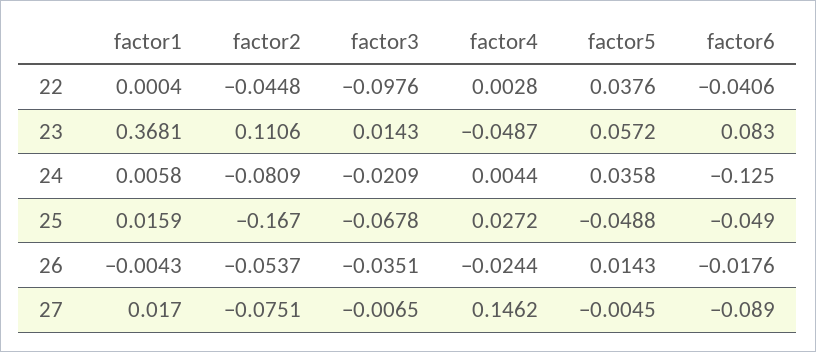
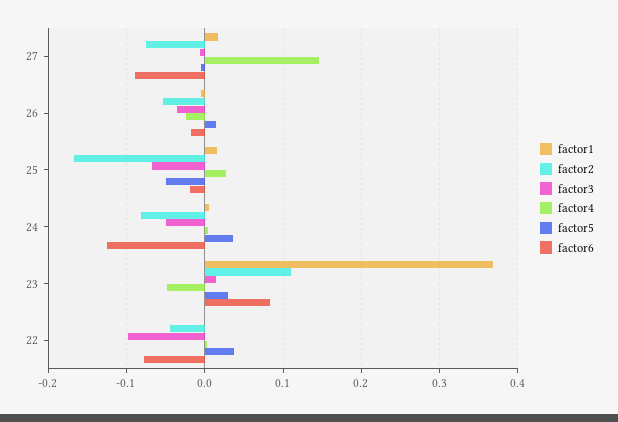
factor6, 22: -0.0406 -> -0.08
factor5, 23: 0.0572 -> 0.03
factor3, 24: -0.0209 -> -0.05
factor6, 25: -0.049 -> -0.02

